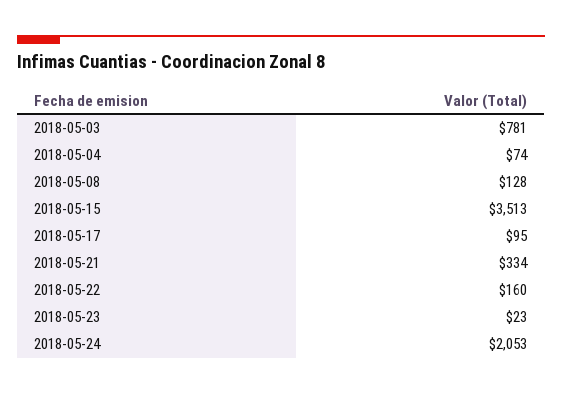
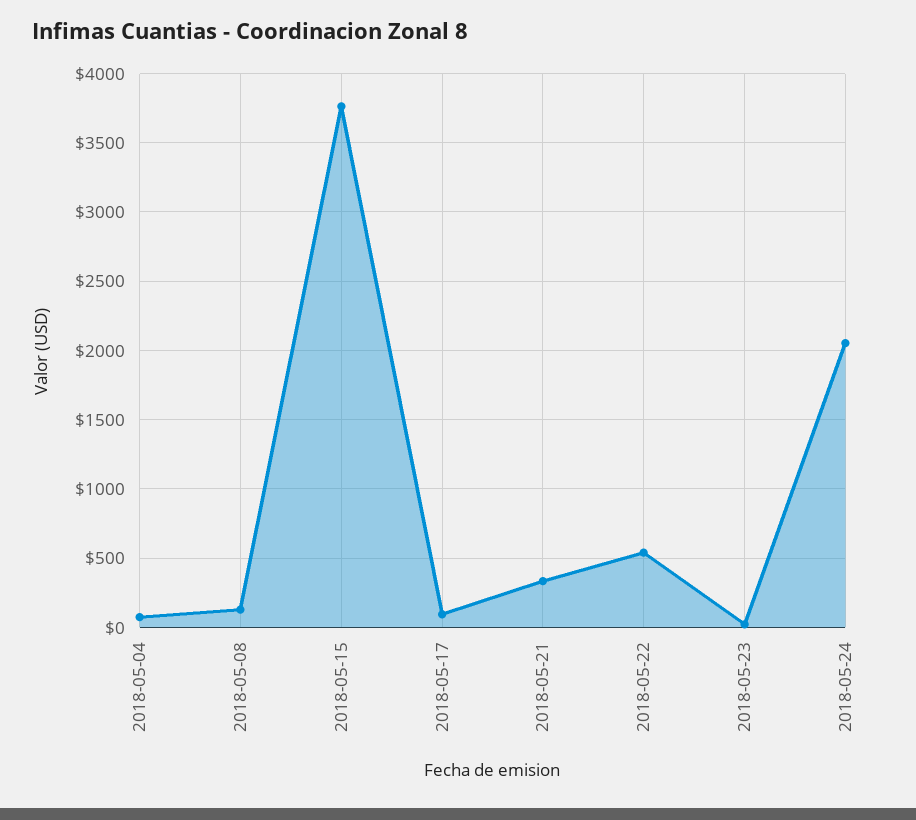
2018-05-03: 781 -> none
2018-05-15: 3513 -> 3750
2018-05-22: 160 -> 550

